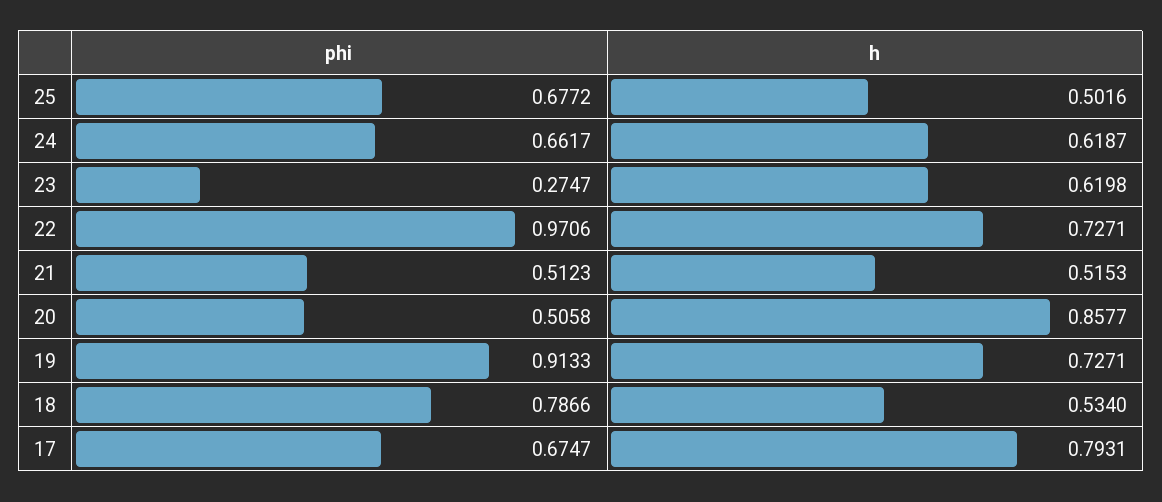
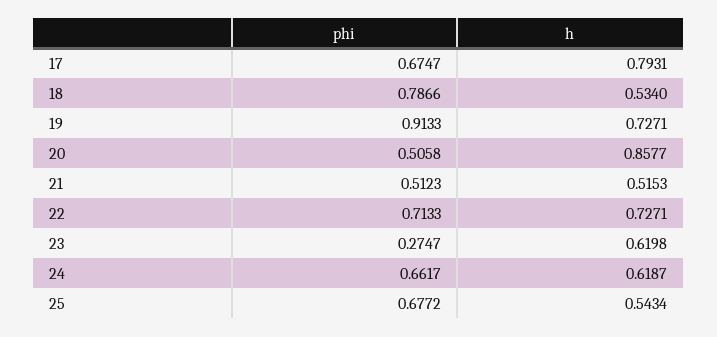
h, 25: 0.5016 -> 0.5434
phi, 22: 0.9706 -> 0.7133

